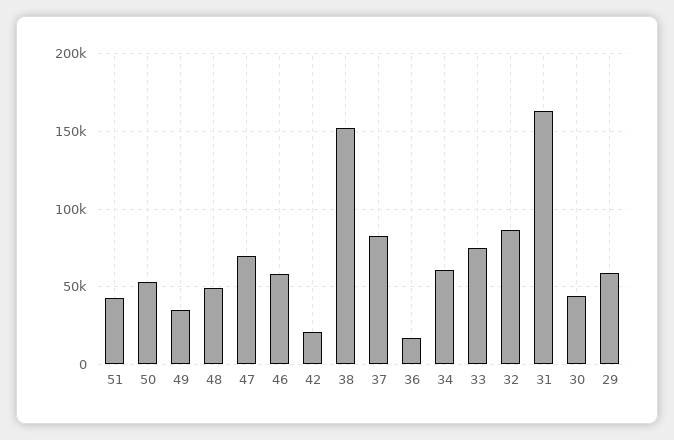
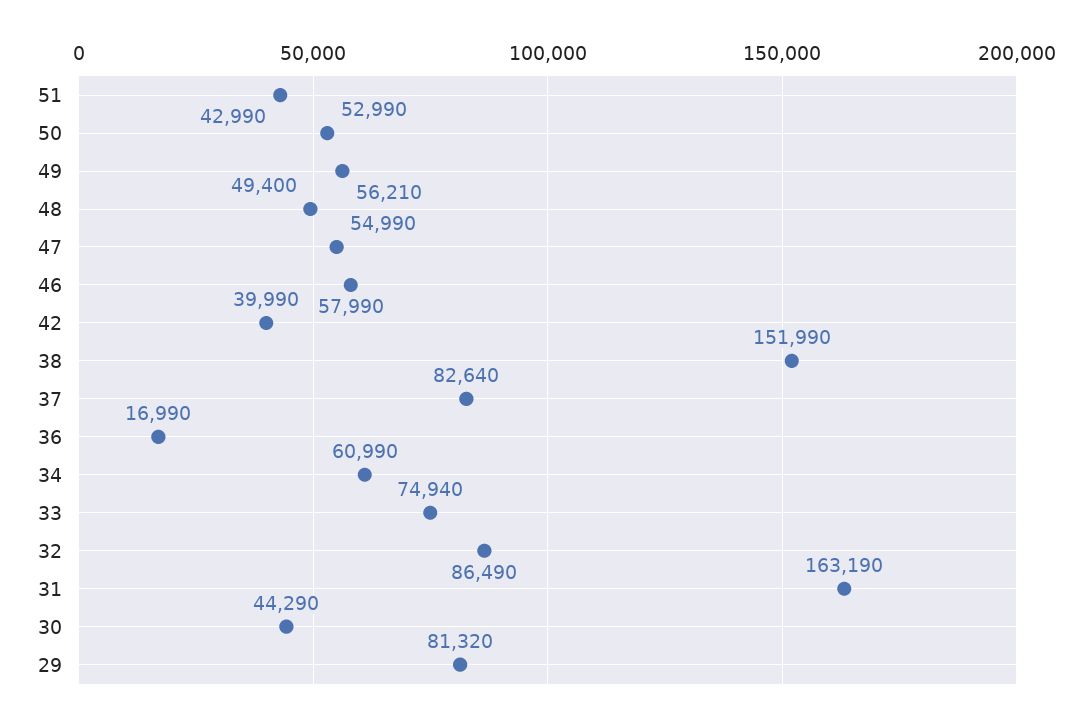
49: 35000 -> 56210
47: 70000 -> 54990
42: 20000 -> 39990
29: 60000 -> 81320

